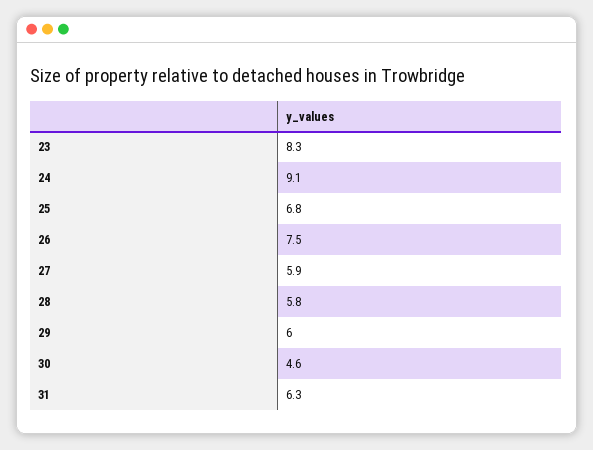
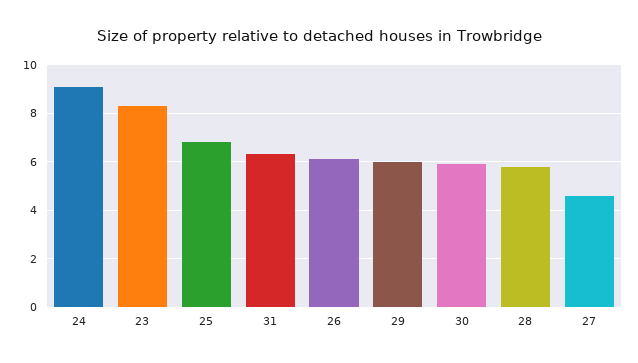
26: 7.5 -> 6
27: 5.9 -> 4.5
30: 4.6 -> 6

